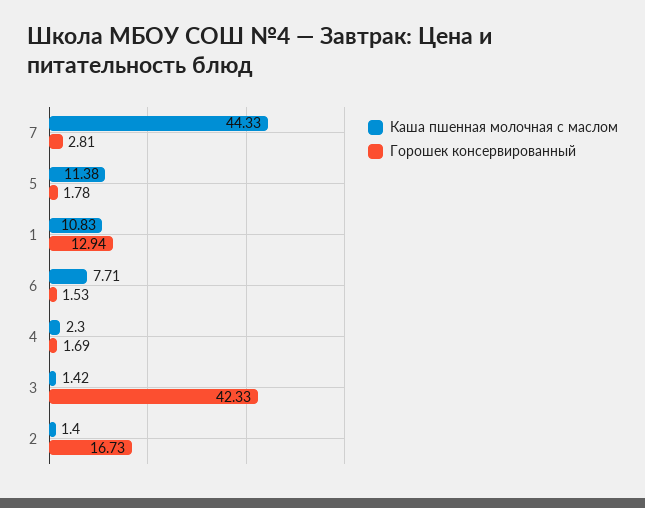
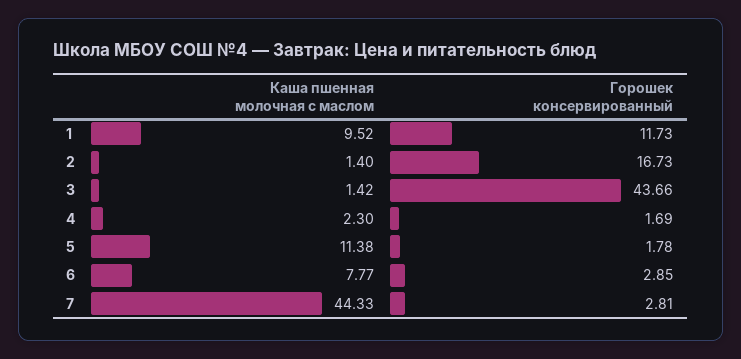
Каша пшенная молочная с маслом, 1: 10.83 -> 9.52
Горошек консервированный, 1: 12.94 -> 11.73
Каша пшенная молочная с маслом, 6: 7.71 -> 7.77
Горошек консервированный, 6: 1.53 -> 2.85
Горошек консервированный, 3: 42.33 -> 43.66

